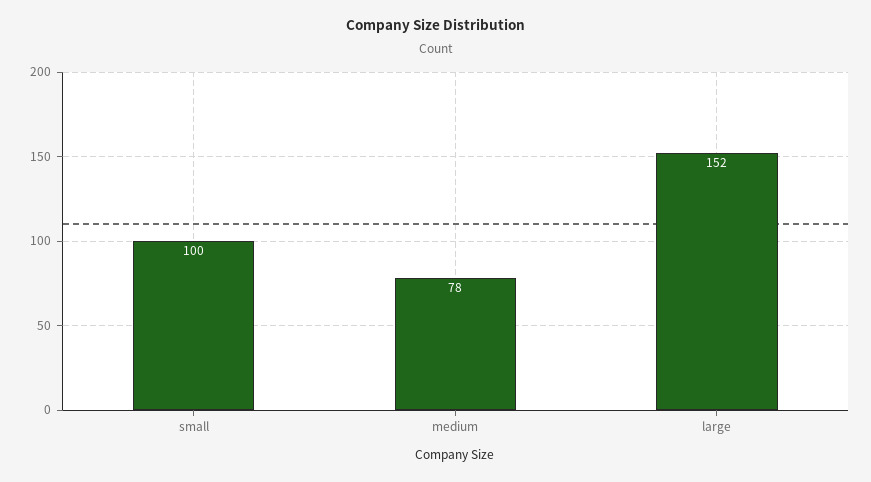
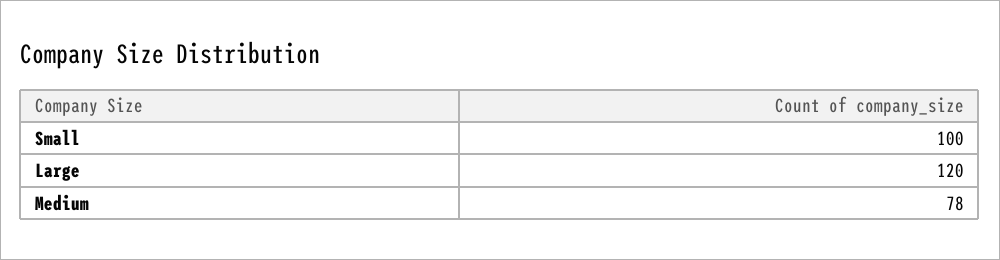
large: 152 -> 120

